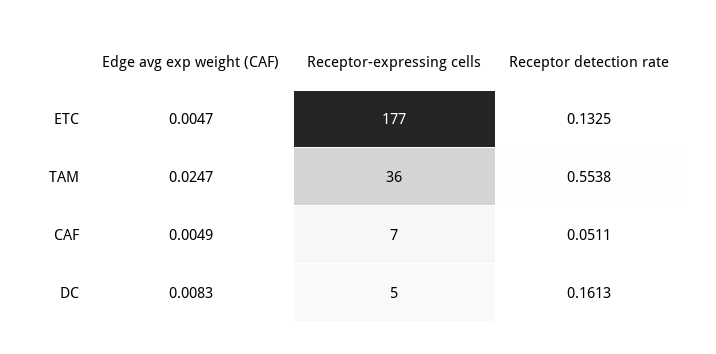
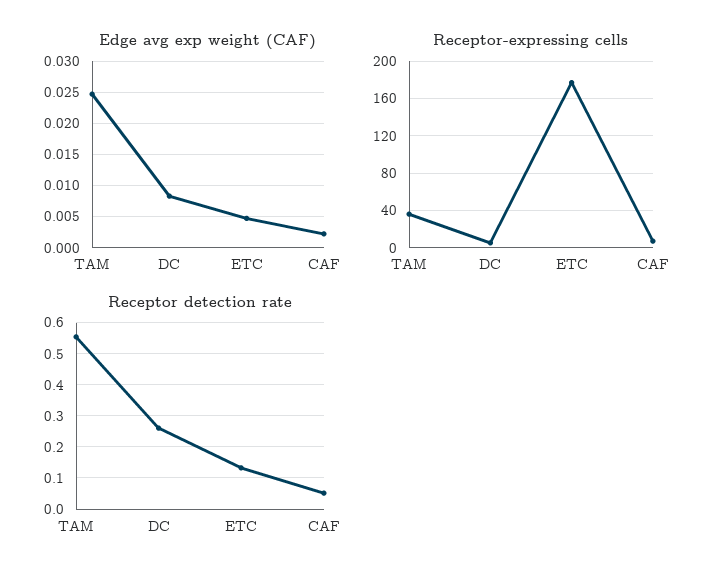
Edge avg exp weight (CAF), CAF: 0.0049 -> 0.002
Receptor detection rate, DC: 0.1613 -> 0.26

